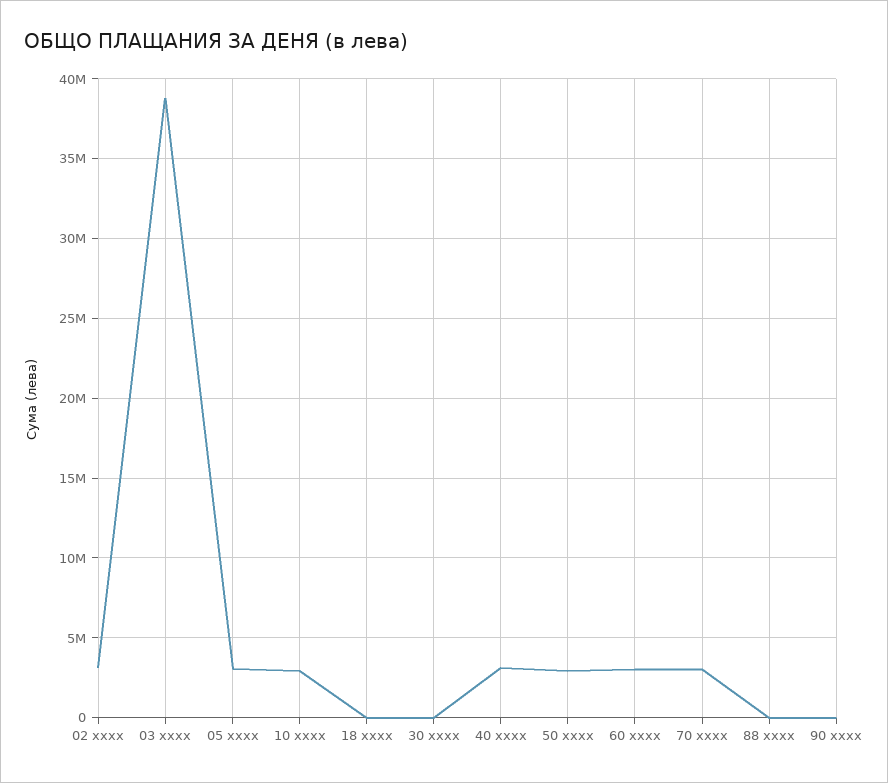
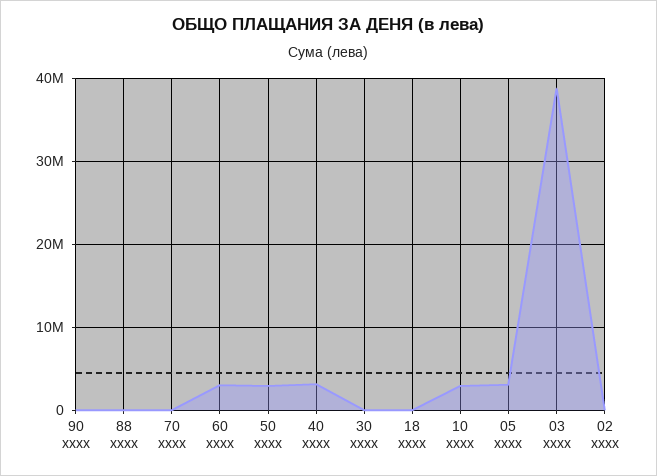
02 xxxx: 3000000 -> 0
70 xxxx: 3000000 -> 0

